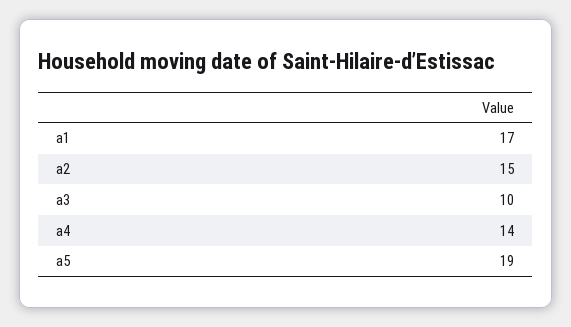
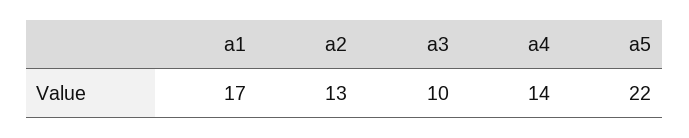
а2: 15 -> 13
а5: 19 -> 22

